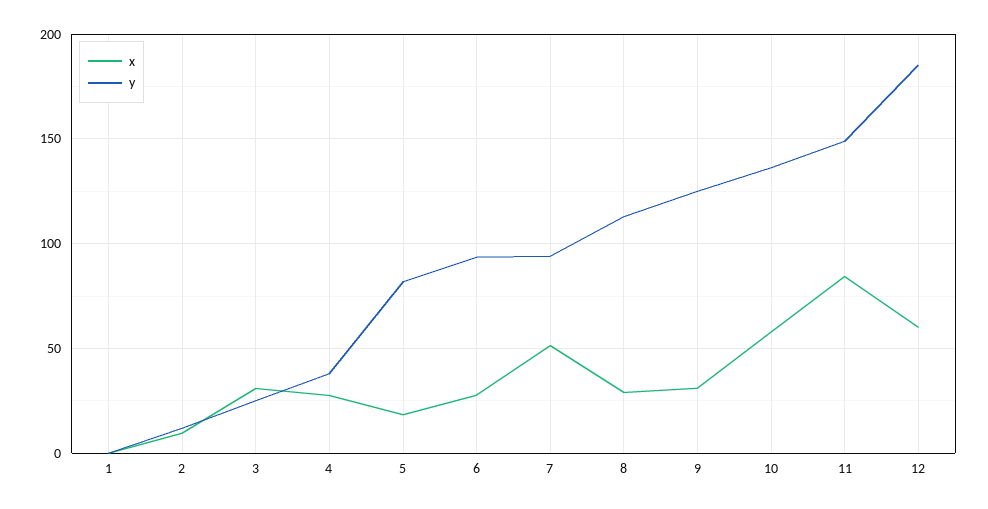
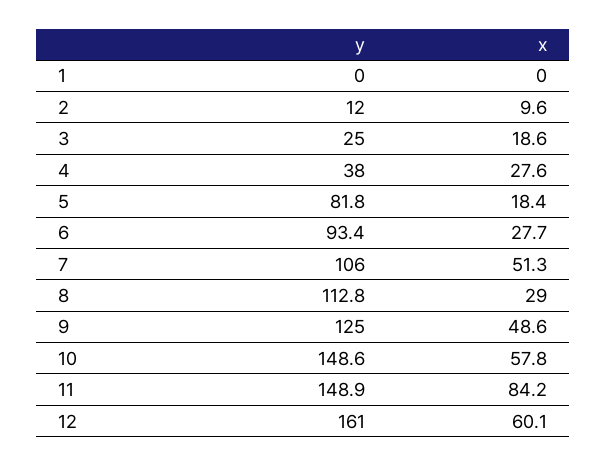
x, 3: 30 -> 18.6
y, 7: 95 -> 106
x, 9: 30 -> 48.6
y, 10: 135 -> 148.6
y, 12: 185 -> 161

